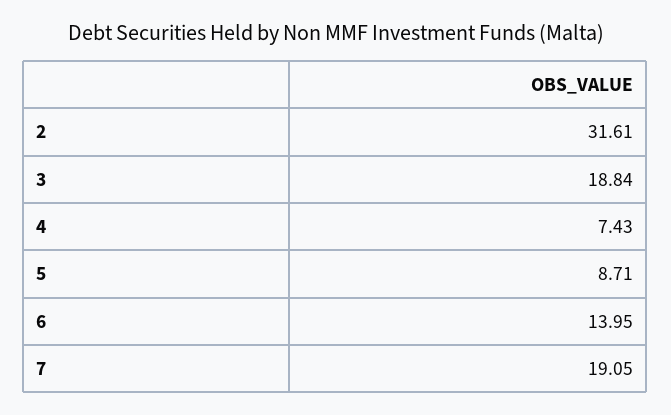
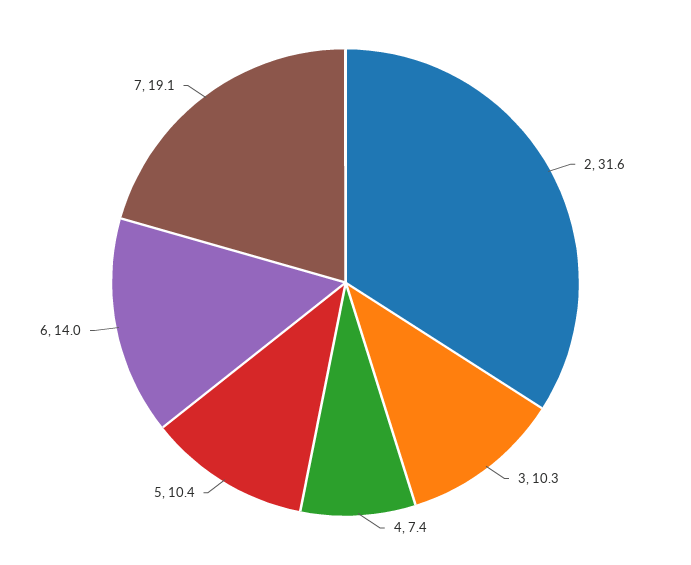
3: 18.84 -> 10.3
5: 8.71 -> 10.4

